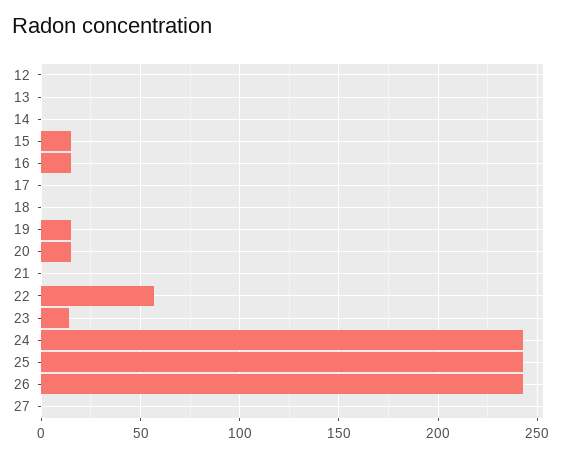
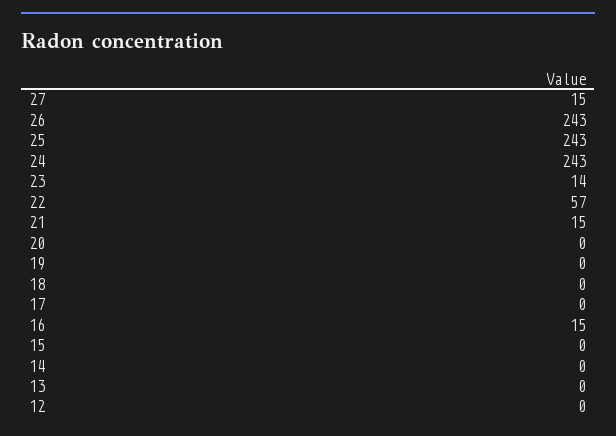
15: 15 -> 0
19: 15 -> 0
20: 15 -> 0
21: 0 -> 15
27: 0 -> 15

